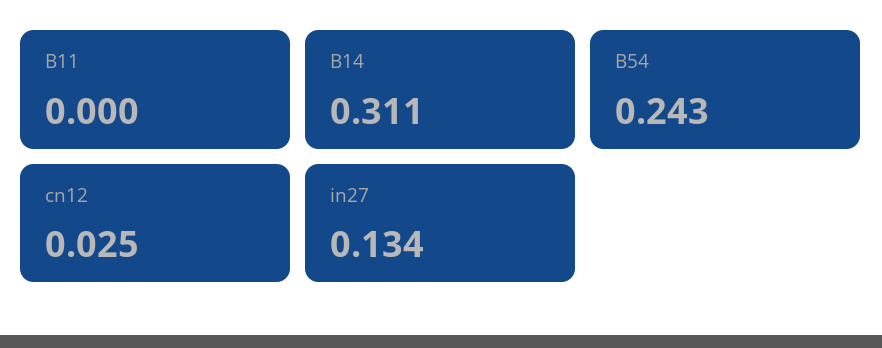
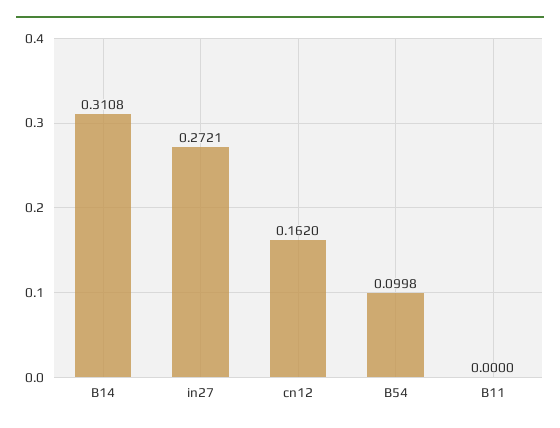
B54: 0.243 -> 0.0998
cn12: 0.025 -> 0.162
in27: 0.134 -> 0.2721

